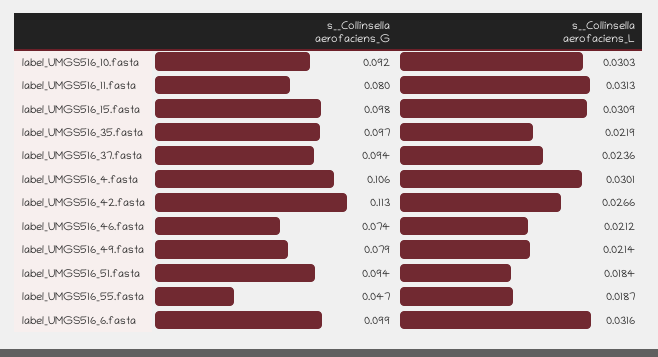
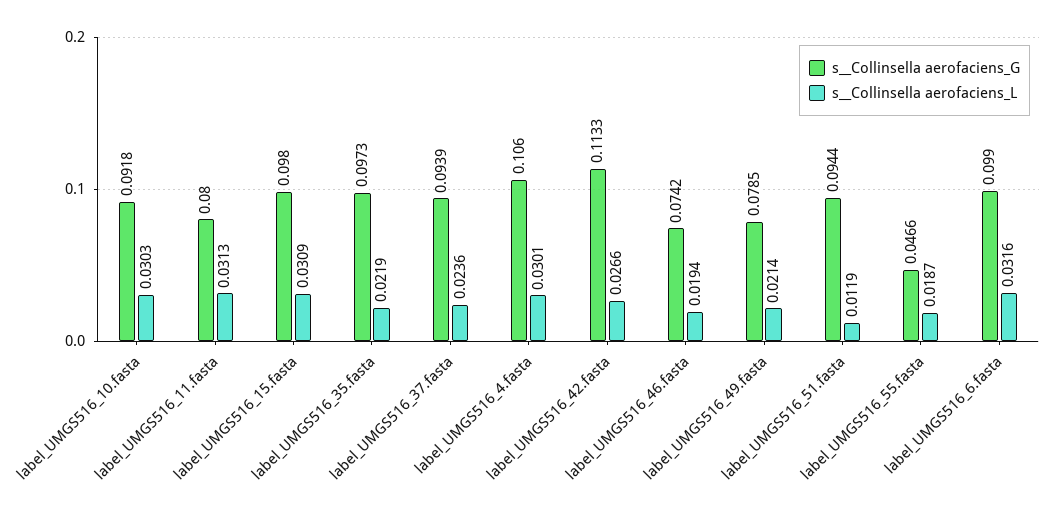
s__Collinsella aerofaciens_L, label_UMGS516_46.fasta: 0.0212 -> 0.0194
s__Collinsella aerofaciens_L, label_UMGS516_51.fasta: 0.0184 -> 0.0119

